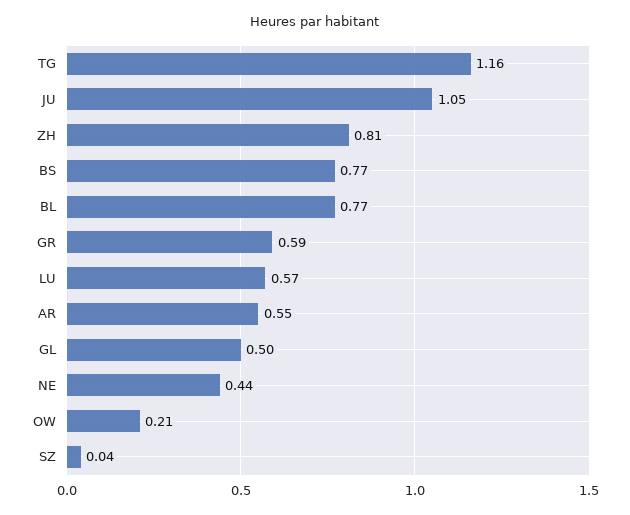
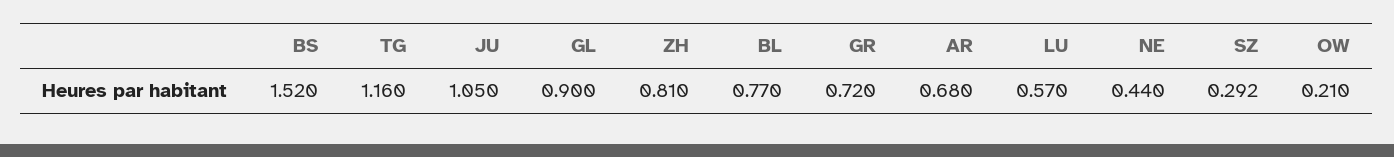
BS: 0.77 -> 1.52
GR: 0.59 -> 0.72
AR: 0.55 -> 0.68
GL: 0.5 -> 0.9
SZ: 0.04 -> 0.292

